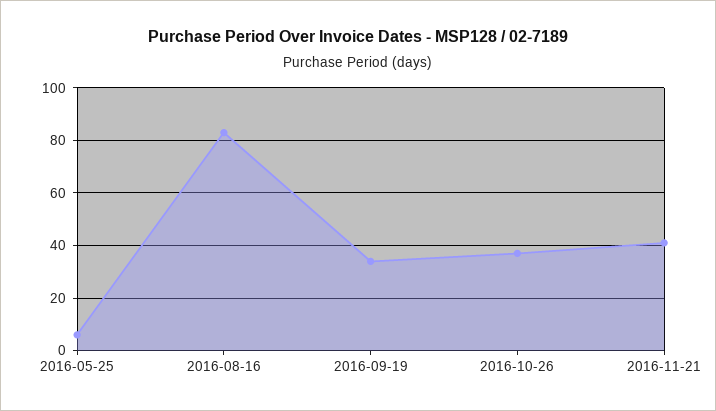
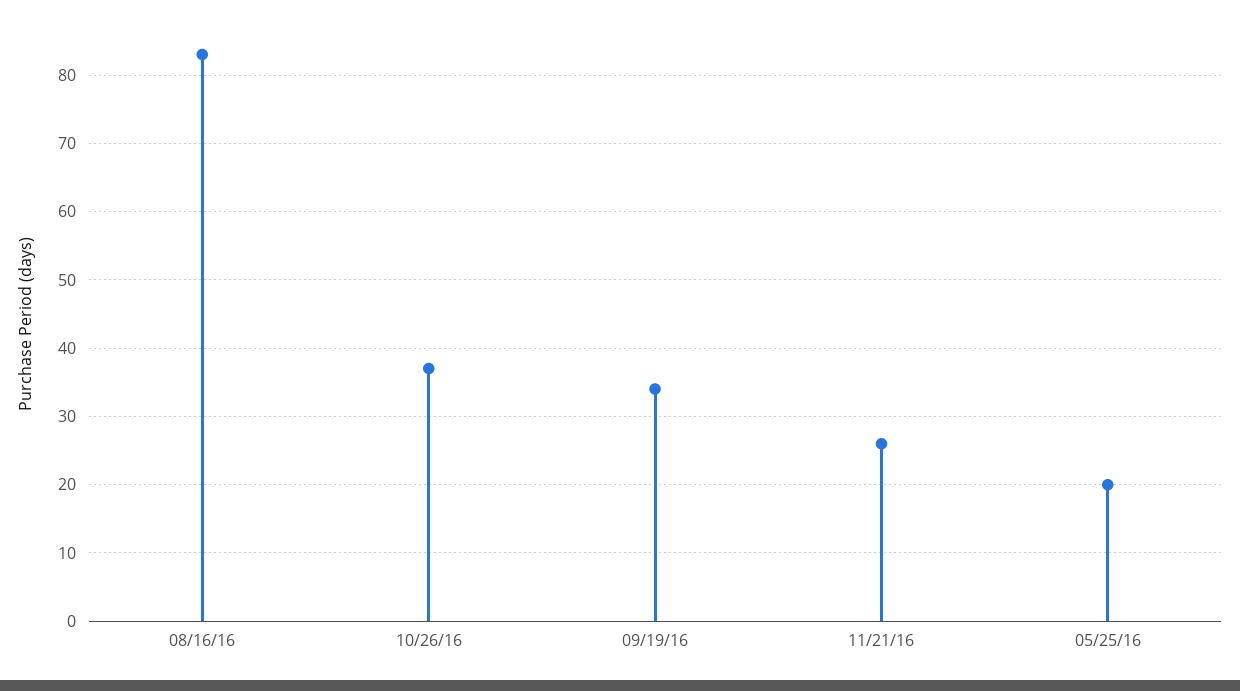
2016-05-25: 5 -> 20
2016-11-21: 40 -> 26

